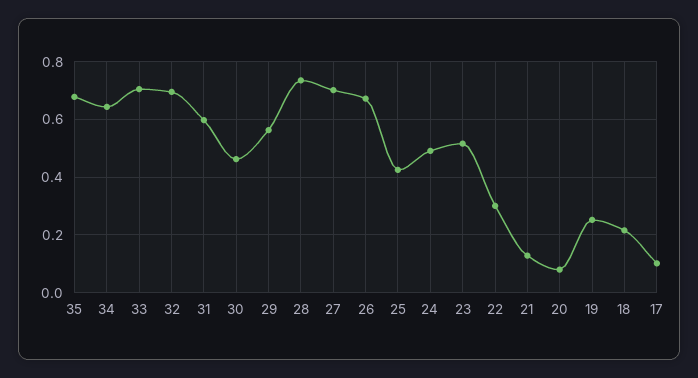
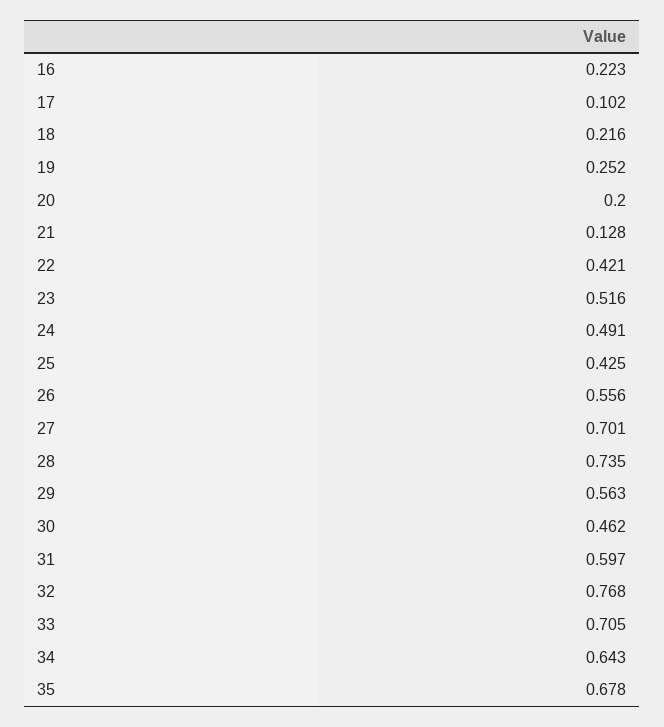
32: 0.7 -> 0.768
26: 0.675 -> 0.556
22: 0.3 -> 0.421
20: 0.075 -> 0.2
16: none -> 0.223

